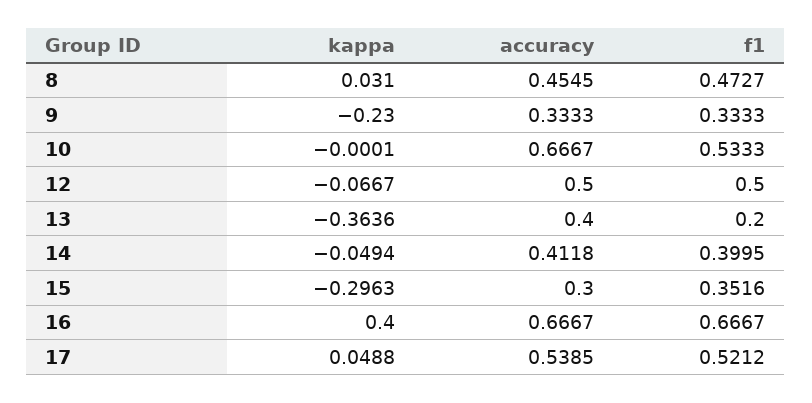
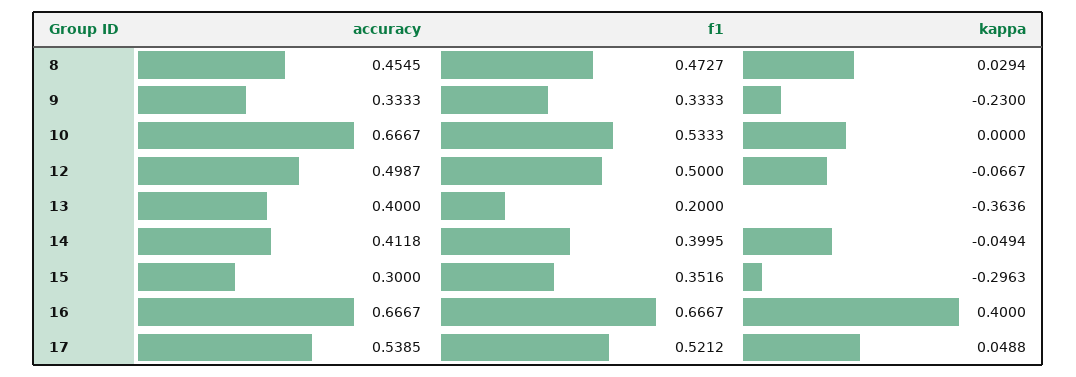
kappa, 8: 0.031 -> 0.0294
kappa, 10: -0.0001 -> 0
accuracy, 12: 0.5 -> 0.4987

